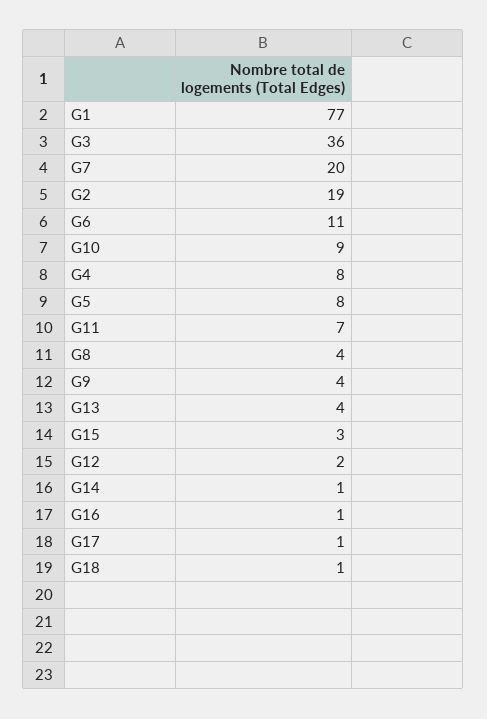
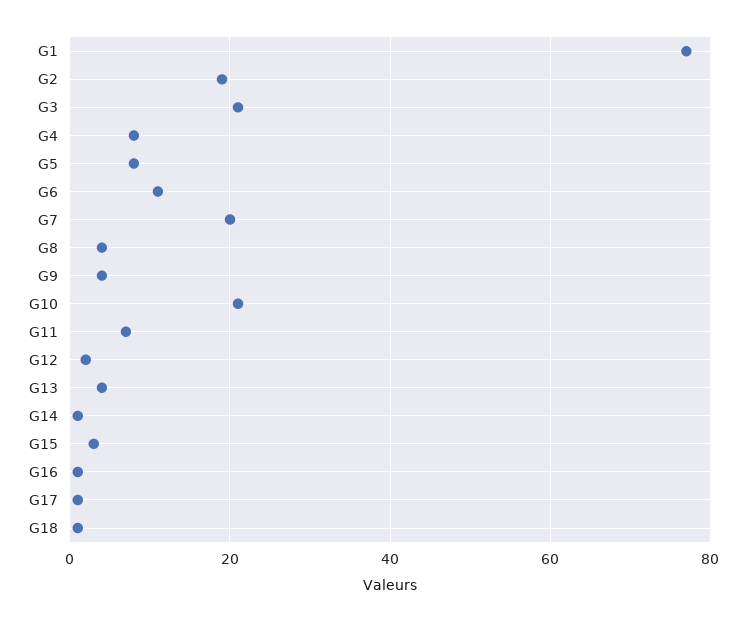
G3: 36 -> 20
G10: 9 -> 20

